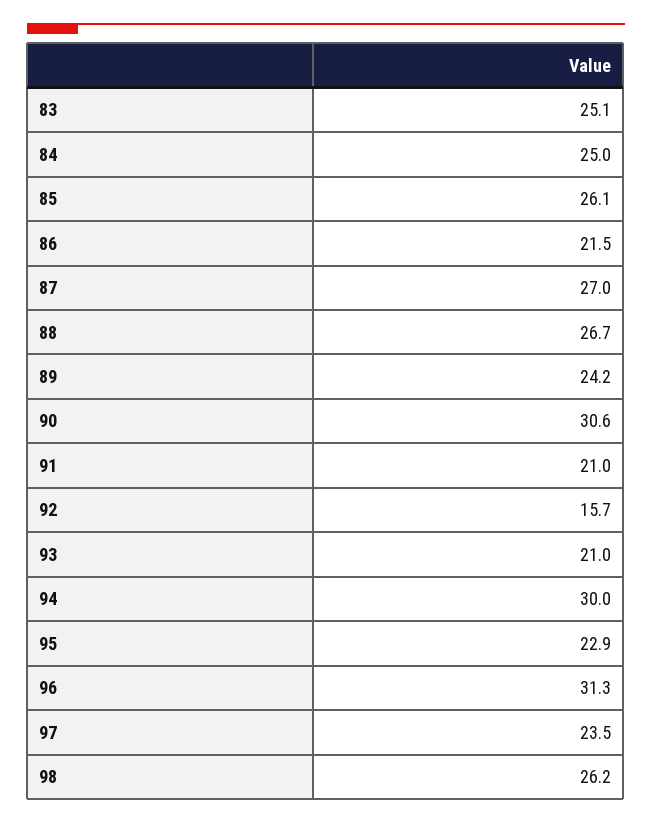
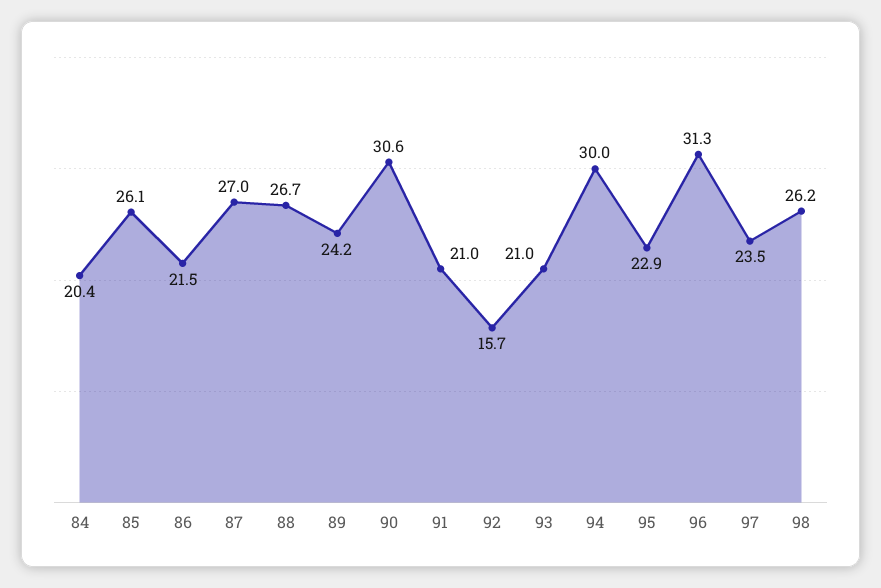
83: 25.1 -> none
84: 25 -> 20.4

